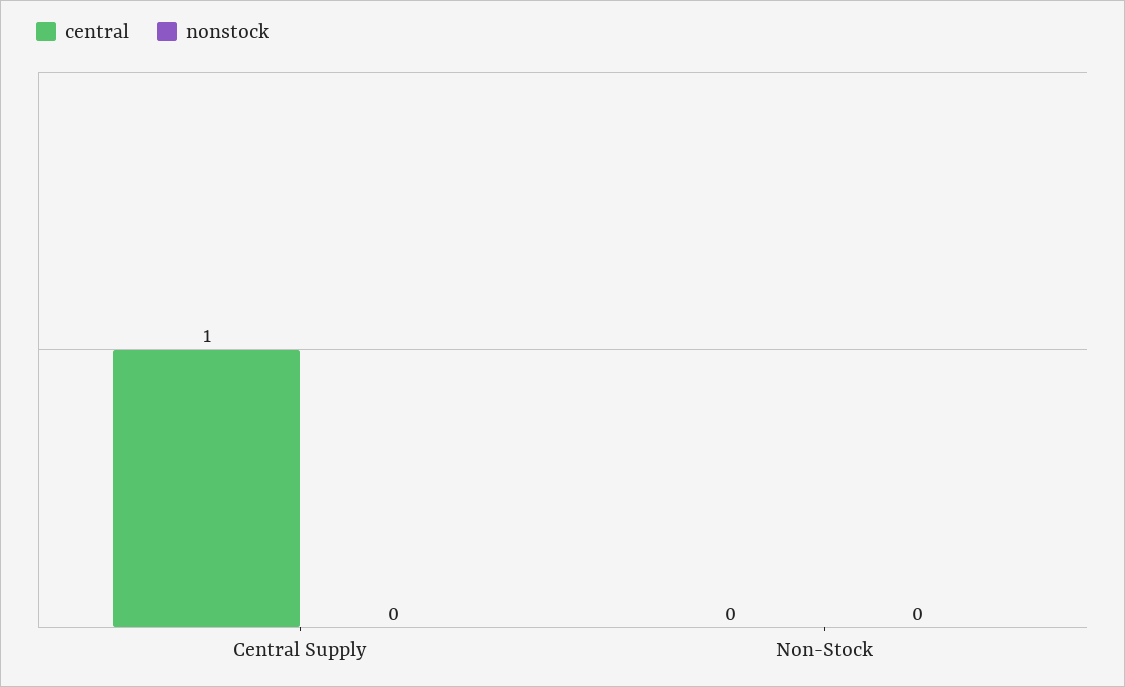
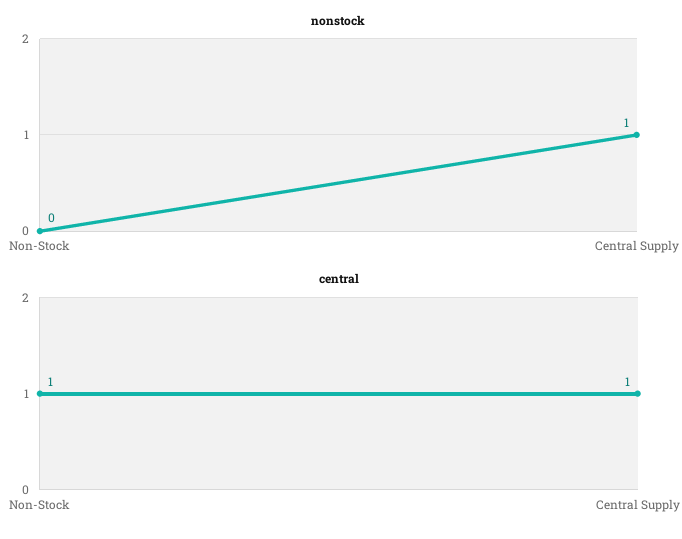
nonstock, Central Supply: 0 -> 1
central, Non-Stock: 0 -> 1

